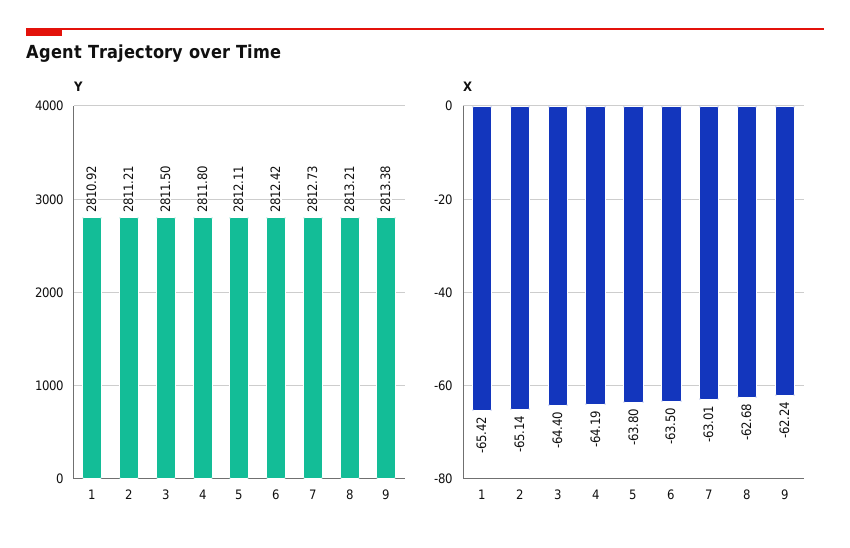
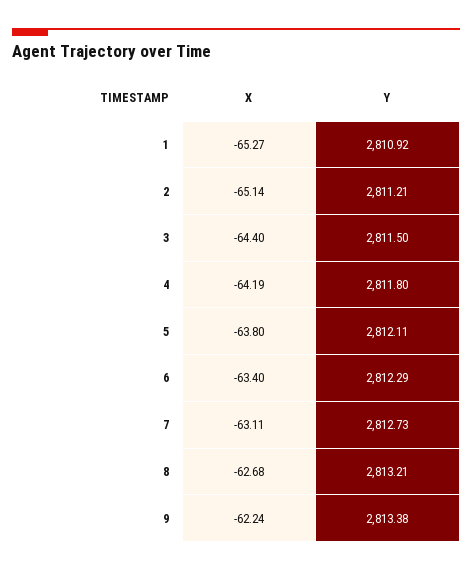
Y, 6: 2812.42 -> 2812.29
X, 1: -65.42 -> -65.27
X, 6: -63.5 -> -63.4
X, 7: -63.01 -> -63.11

